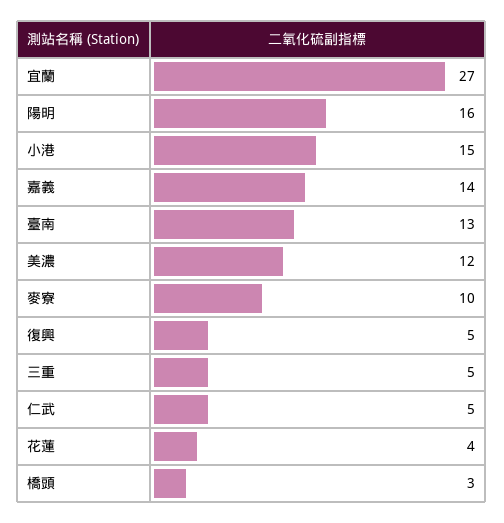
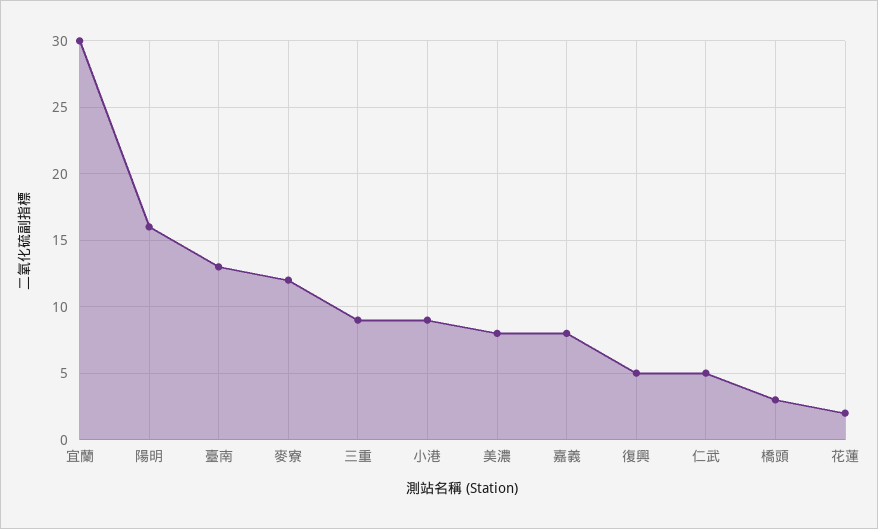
宜蘭: 27 -> 30
小港: 15 -> 9
嘉義: 14 -> 8
美濃: 12 -> 8
麥寮: 10 -> 12
三重: 5 -> 9
花蓮: 4 -> 2

